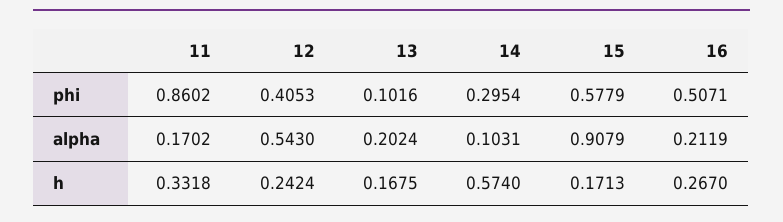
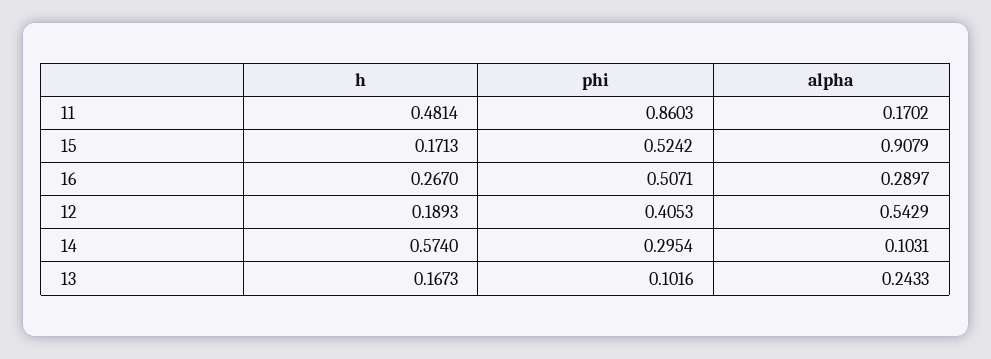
11, phi: 0.8602 -> 0.8603
15, phi: 0.5779 -> 0.5242
12, alpha: 0.543 -> 0.5429
13, alpha: 0.2024 -> 0.2433
16, alpha: 0.2119 -> 0.2897
11, h: 0.3318 -> 0.4814
12, h: 0.2424 -> 0.1893
13, h: 0.1675 -> 0.1673

